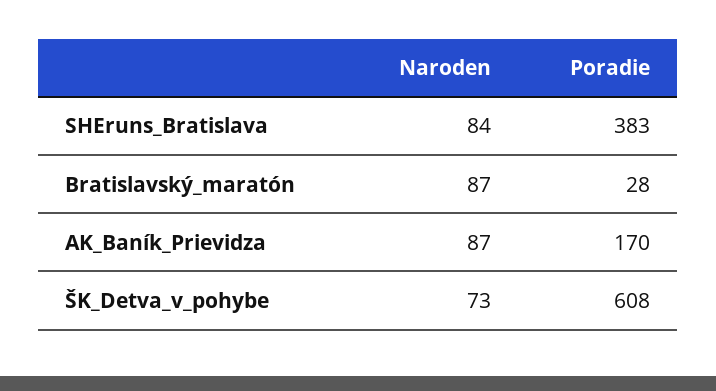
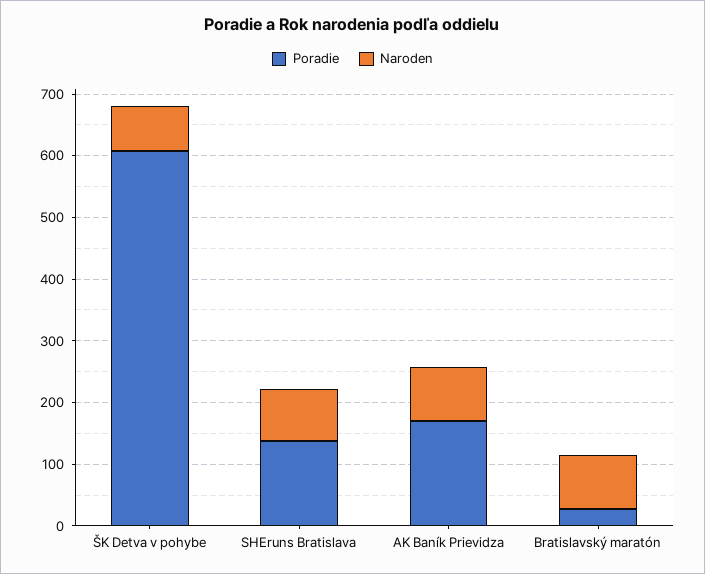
Poradie, SHEruns_Bratislava: 383 -> 140

